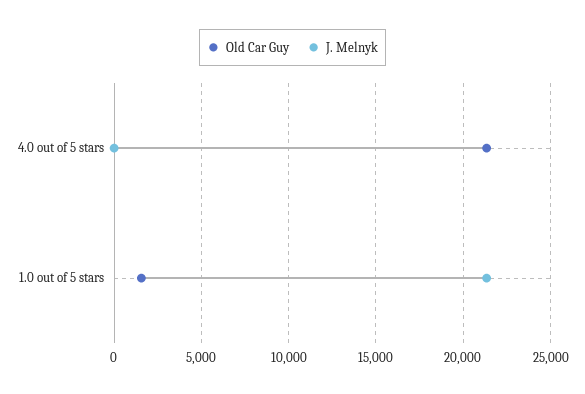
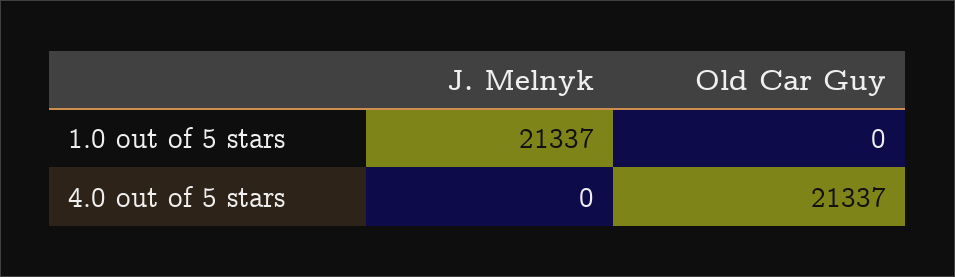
Old Car Guy, 1.0 out of 5 stars: 1500 -> 0

